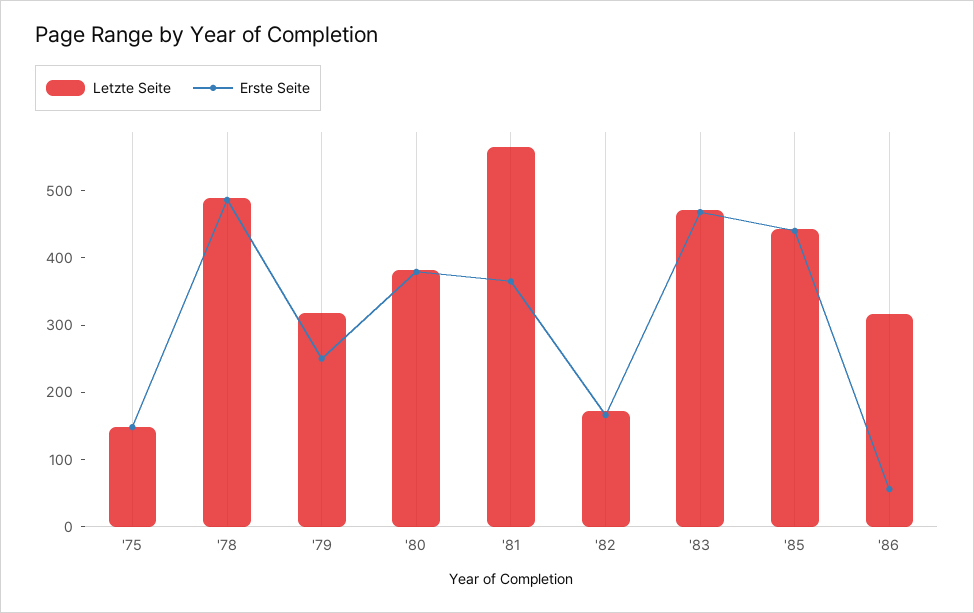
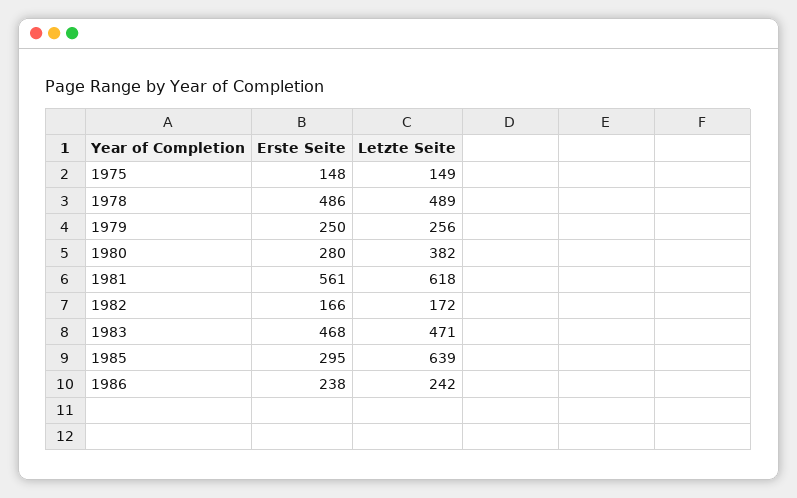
Letzte Seite, '79: 320 -> 256
Erste Seite, '80: 380 -> 280
Letzte Seite, '81: 560 -> 618
Erste Seite, '81: 360 -> 561
Letzte Seite, '85: 440 -> 639
Erste Seite, '85: 440 -> 295
Letzte Seite, '86: 320 -> 242
Erste Seite, '86: 60 -> 238

